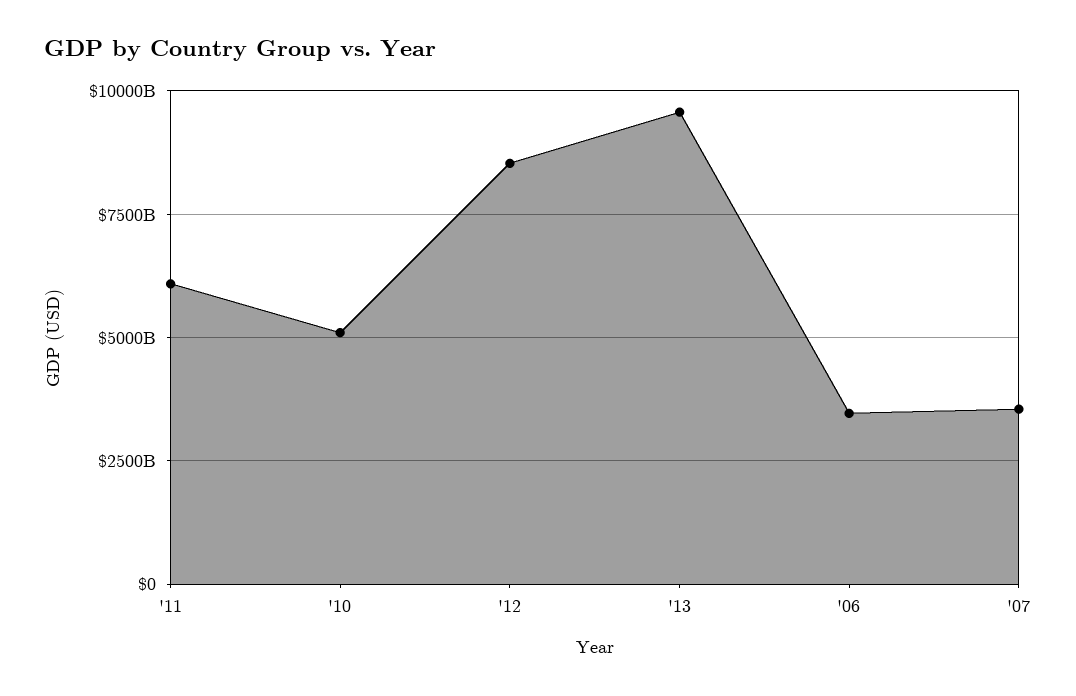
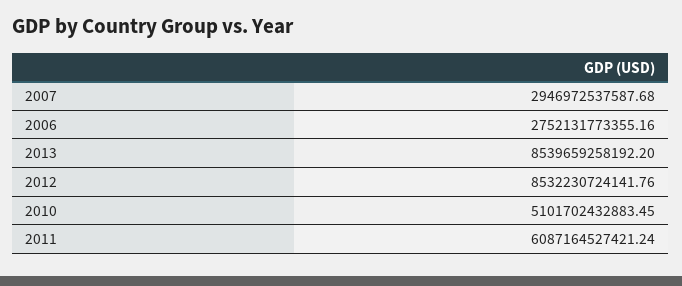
'13: 9500000000000 -> 8539659258192.2
'06: 3500000000000 -> 2752131773355.16
'07: 3500000000000 -> 2946972537587.68

